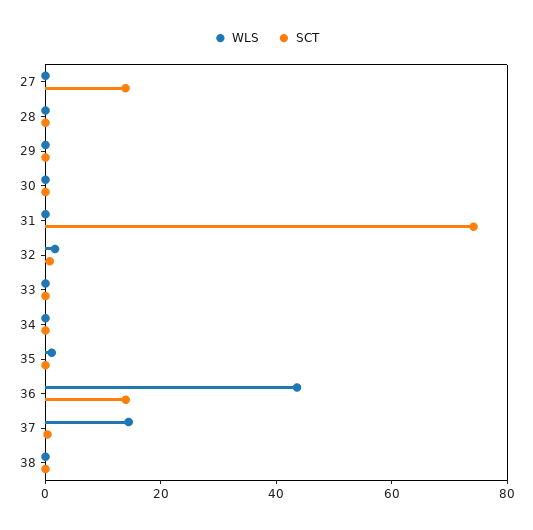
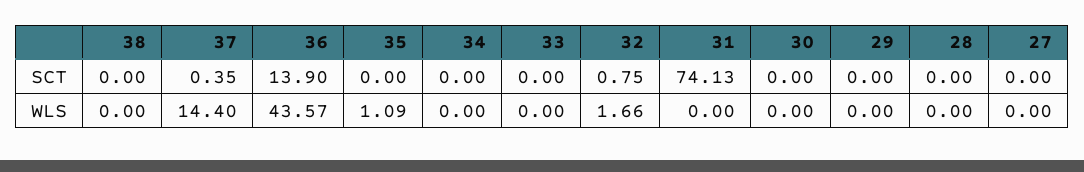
SCT, 27: 15 -> 0

